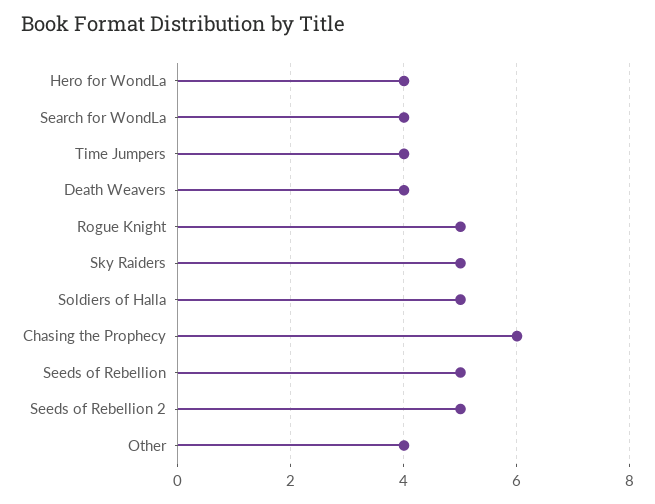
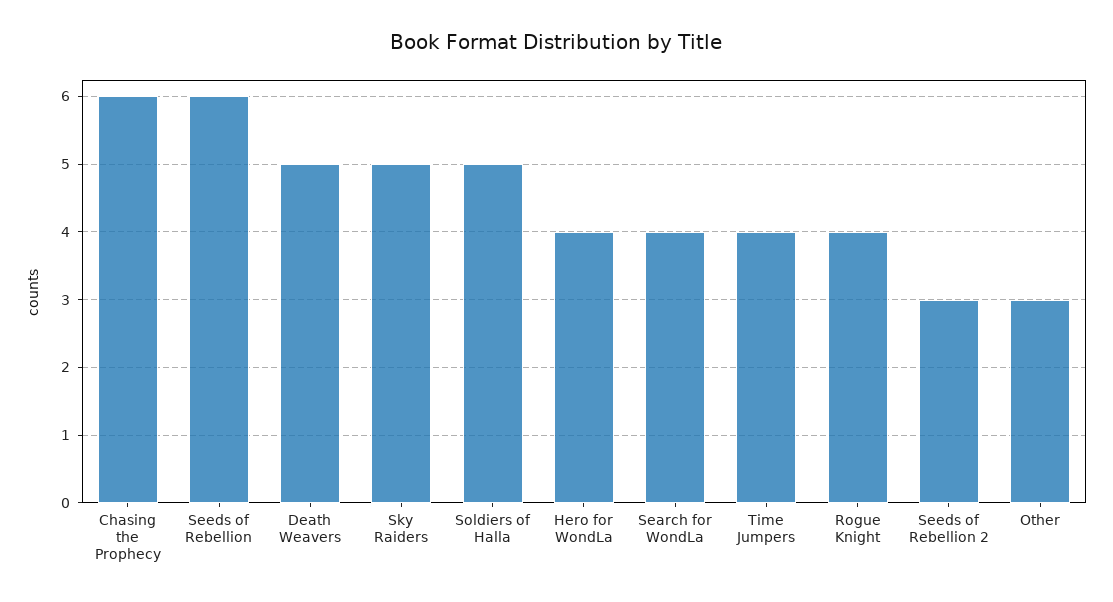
Death Weavers: 4 -> 5
Rogue Knight: 5 -> 4
Seeds of Rebellion: 5 -> 6
Seeds of Rebellion 2: 5 -> 3
Other: 4 -> 3

